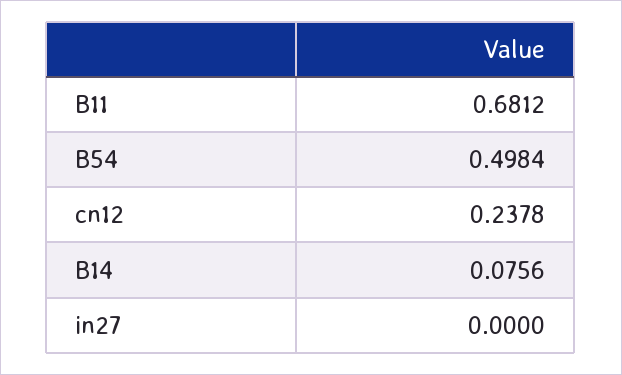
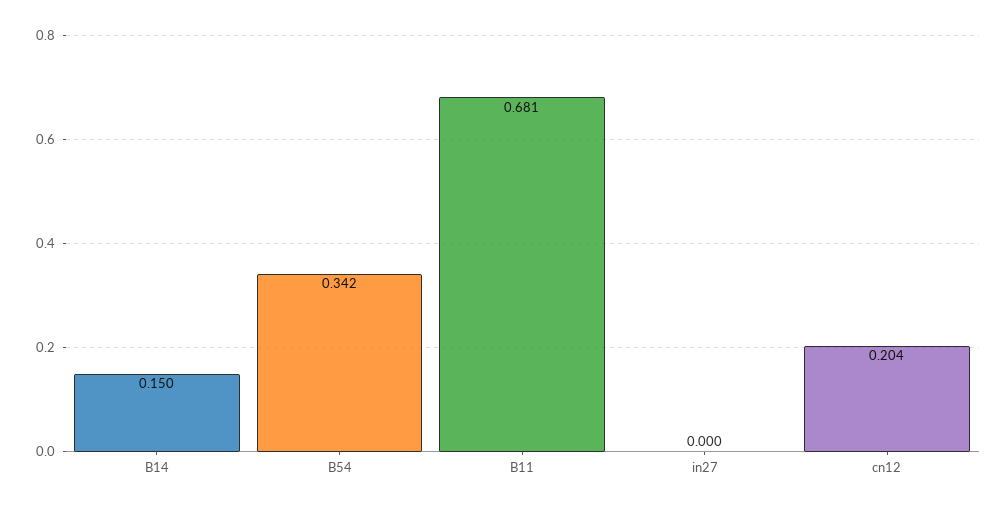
B54: 0.4984 -> 0.342
cn12: 0.2378 -> 0.204
B14: 0.0756 -> 0.15

